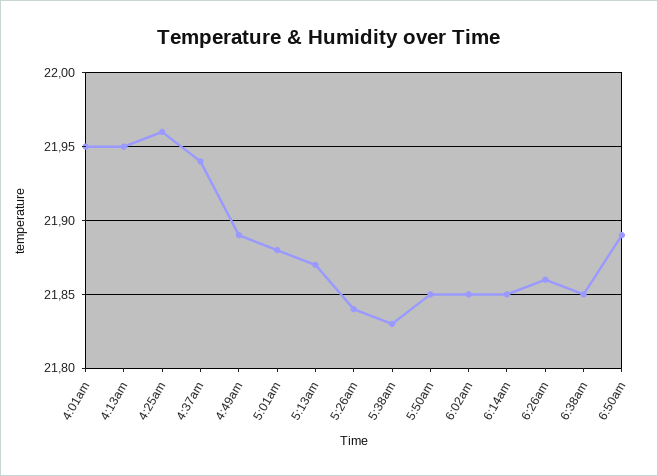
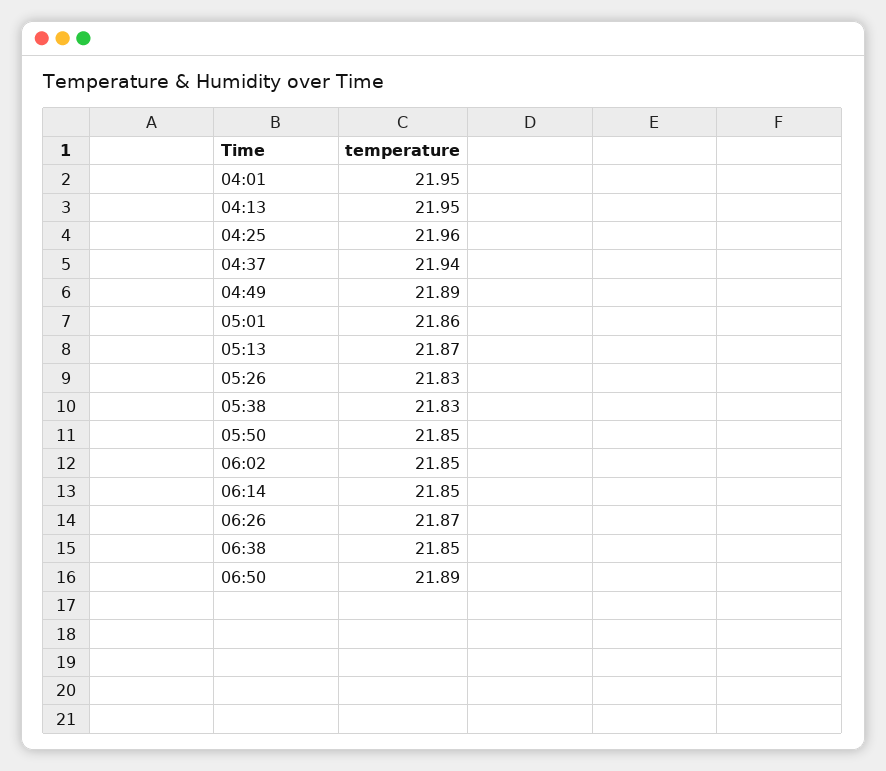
5:01am: 21.88 -> 21.86
5:26am: 21.84 -> 21.83
6:26am: 21.86 -> 21.87

